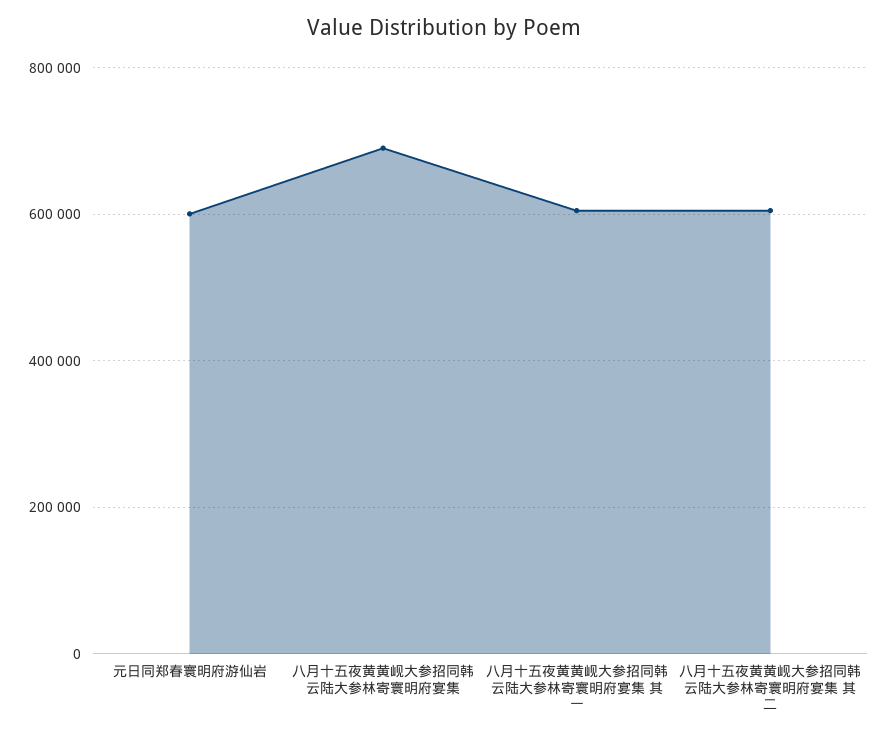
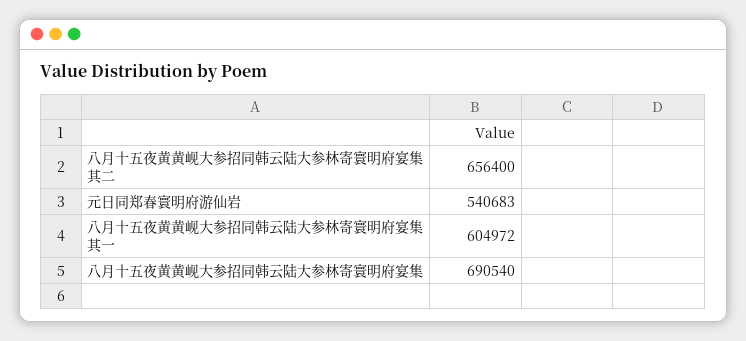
元日同郑春寰明府游仙岩: 600000 -> 540683
八月十五夜黄黄岘大参招同韩云陆大参林寄寰明府宴集 其二: 600000 -> 656400

